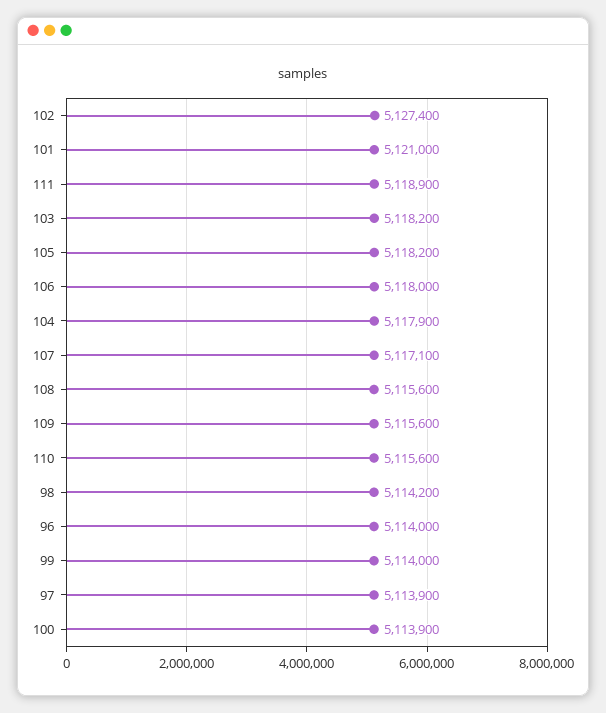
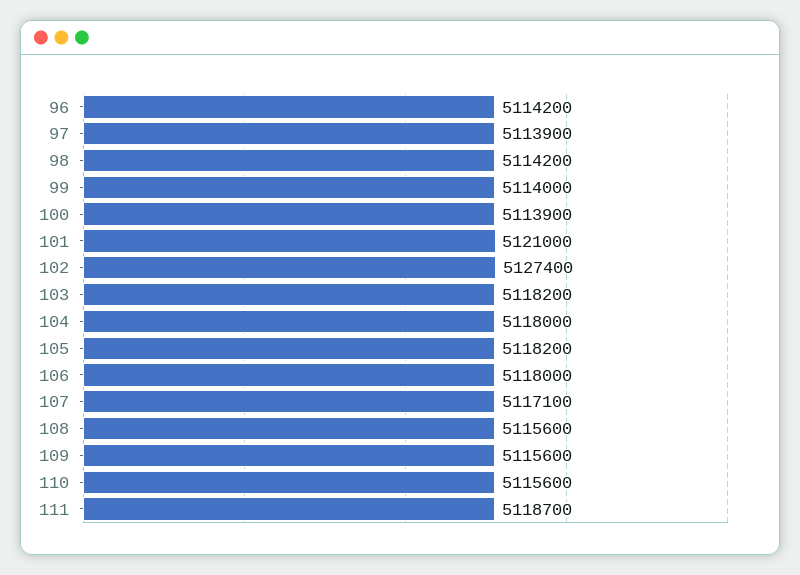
111: 5118900 -> 5118700
104: 5117900 -> 5118000
96: 5114000 -> 5114200

